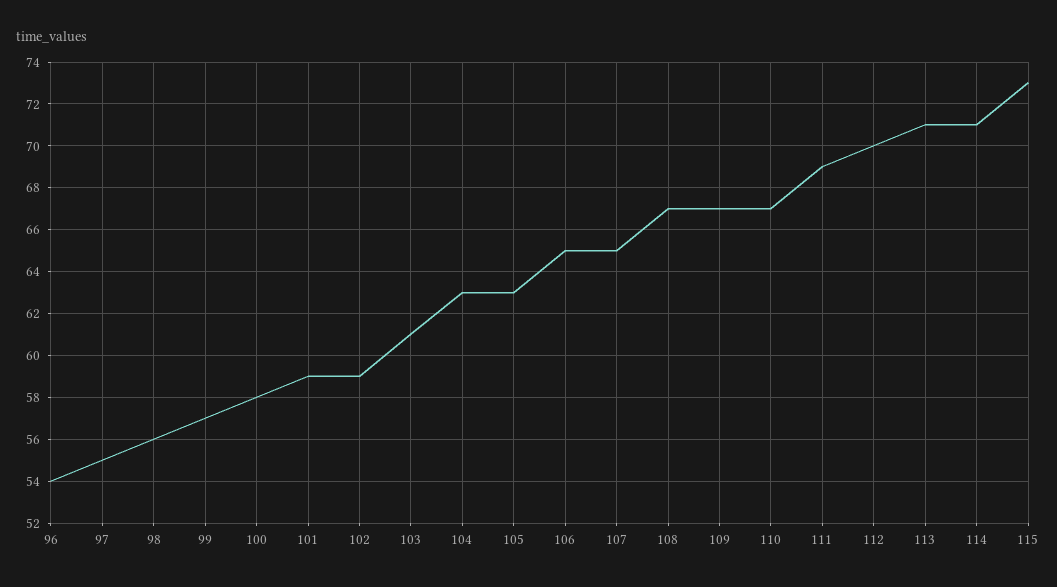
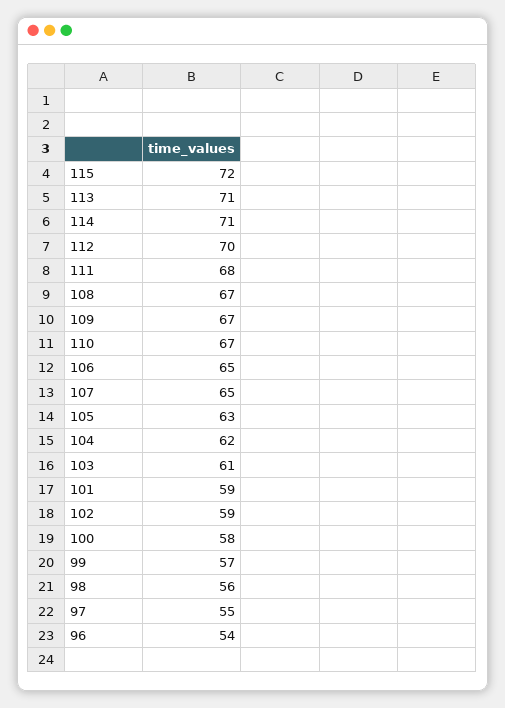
104: 63 -> 62
111: 69 -> 68
115: 73 -> 72

